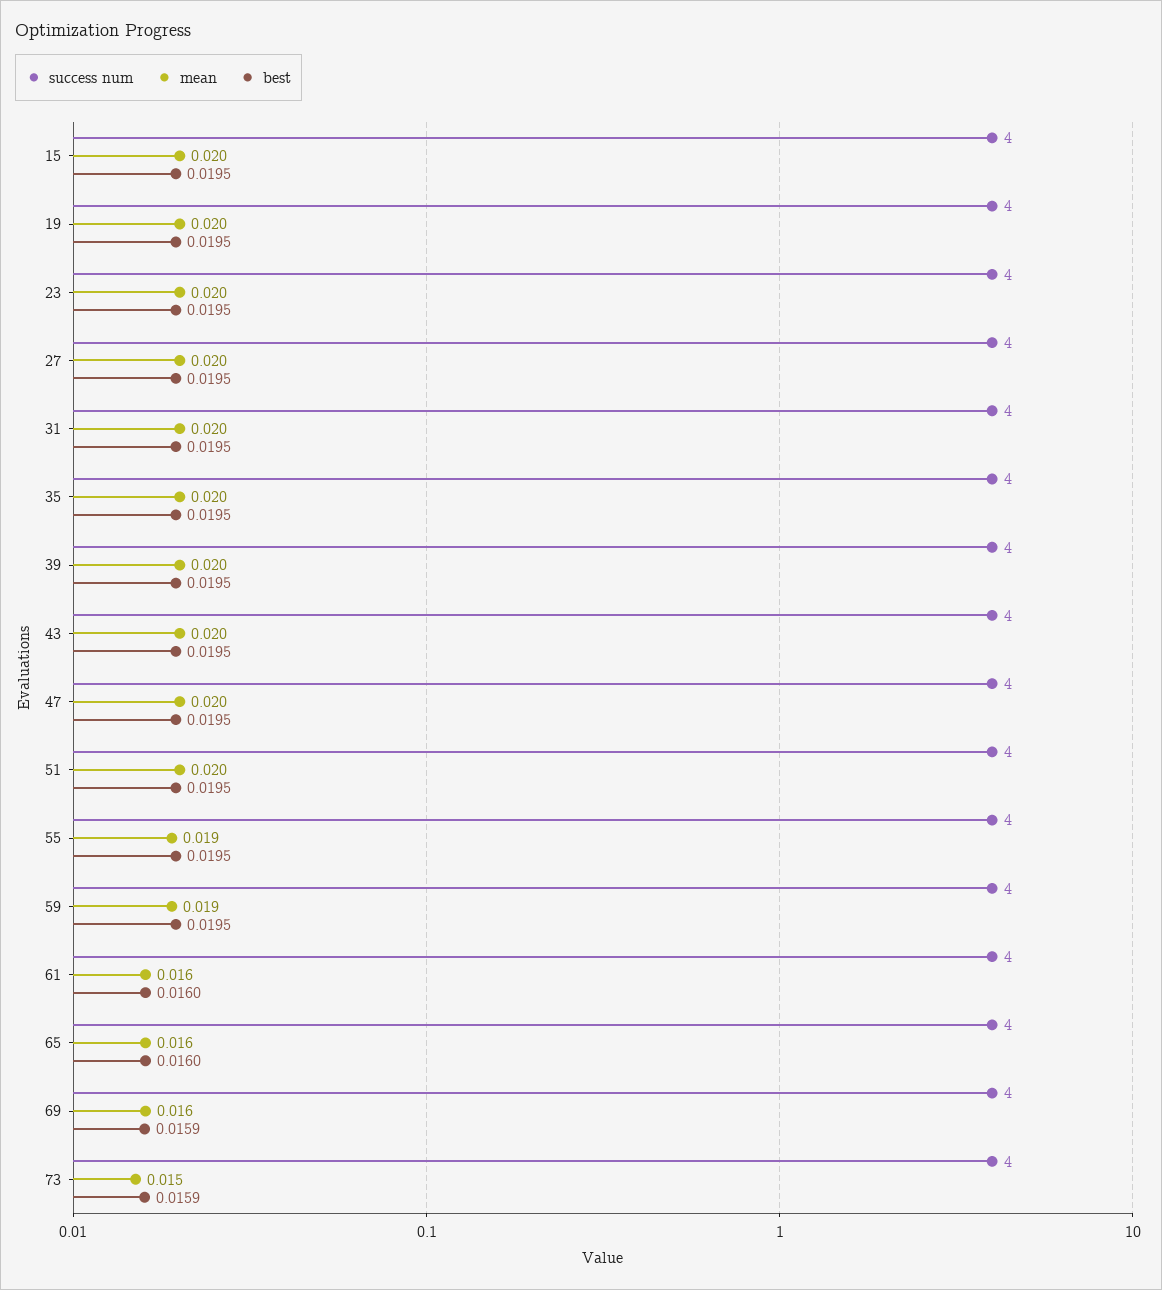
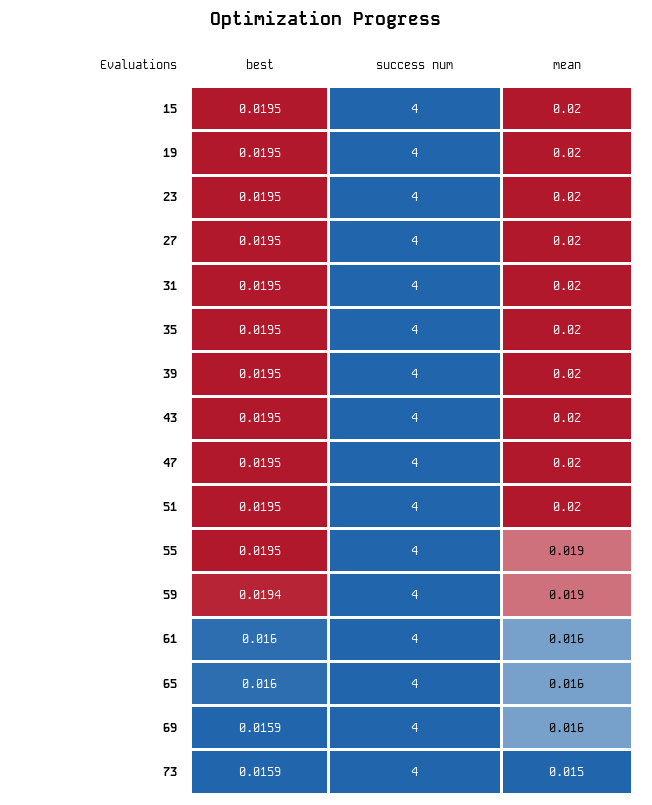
best, 59: 0.0195 -> 0.0194

